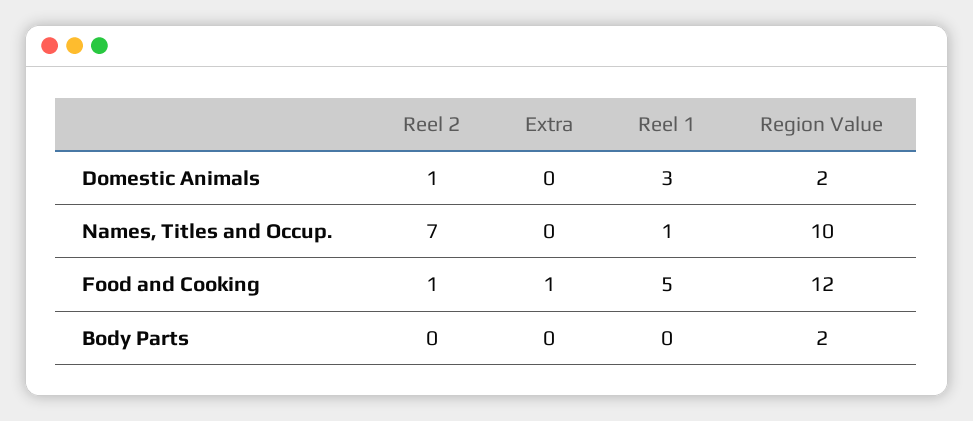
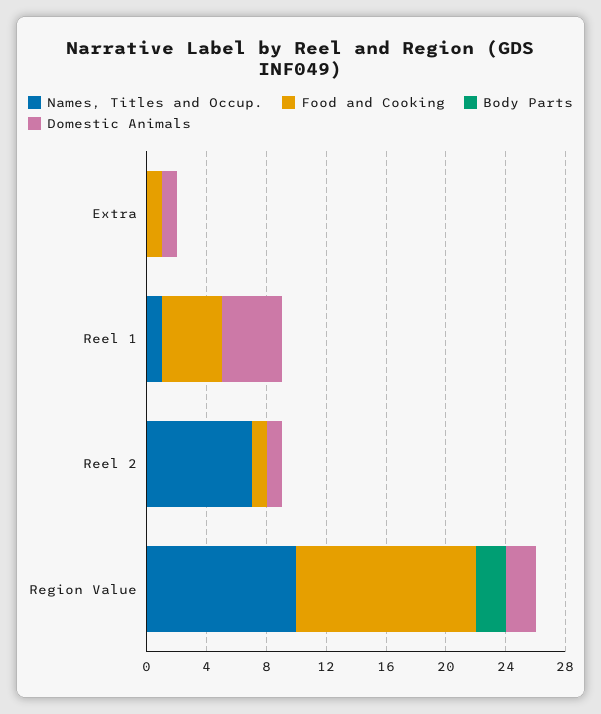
Domestic Animals, Extra: 0 -> 1
Domestic Animals, Reel 1: 3 -> 4
Food and Cooking, Reel 1: 5 -> 4

